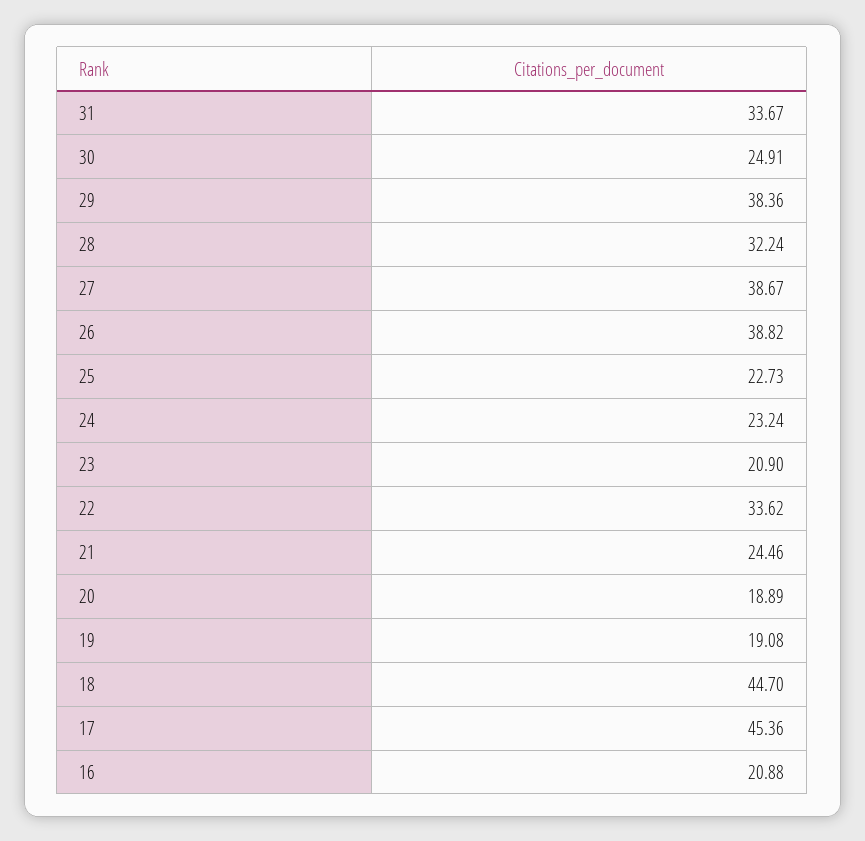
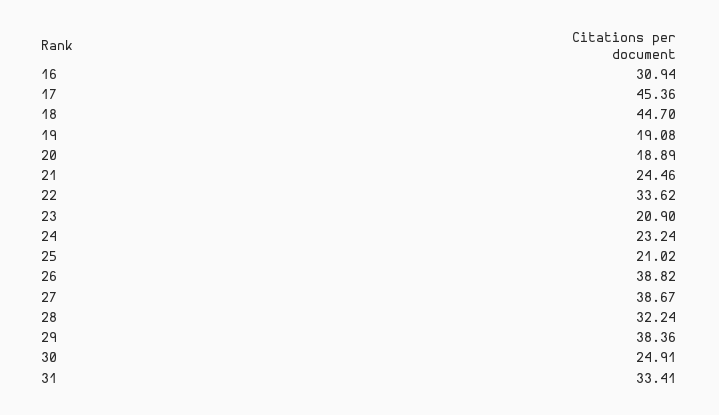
31: 33.67 -> 33.41
25: 22.73 -> 21.02
16: 20.88 -> 30.94

